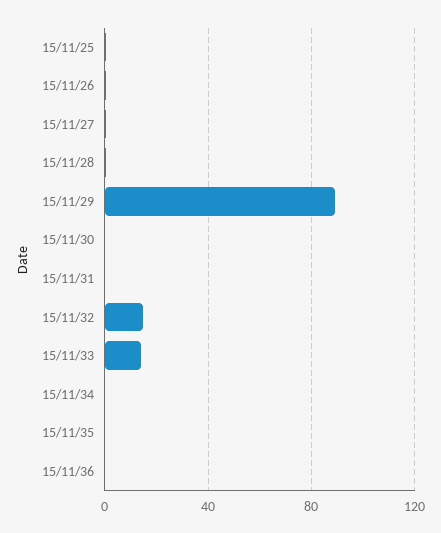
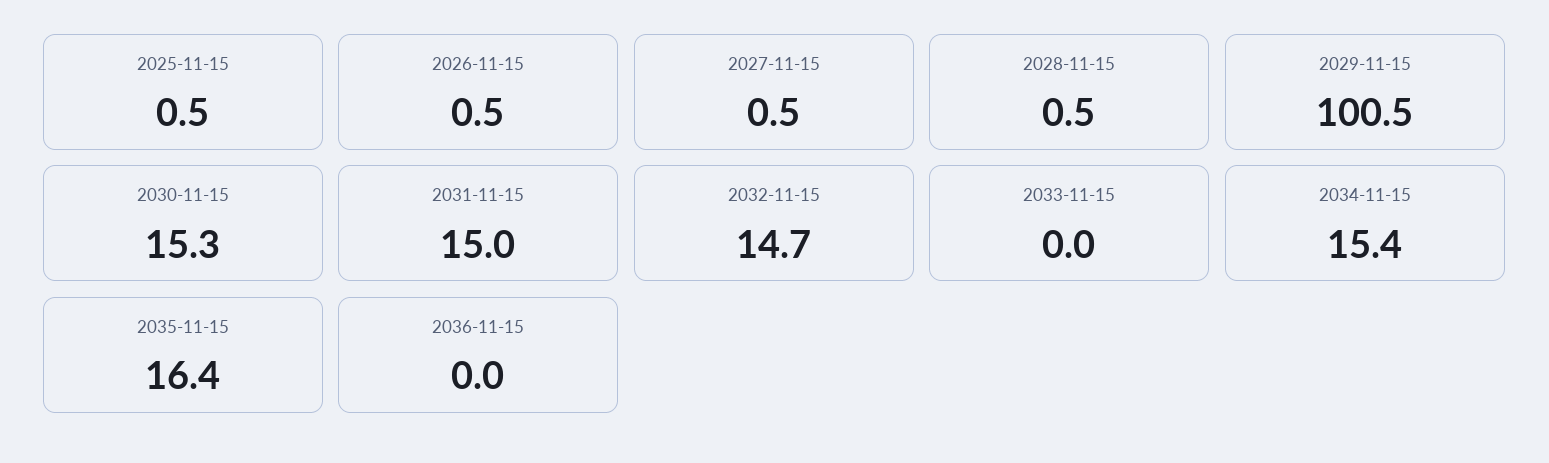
15/11/29: 90 -> 100.5
15/11/30: 0 -> 15.3
15/11/31: 0 -> 15
15/11/33: 15 -> 0
15/11/34: 0 -> 15.4
15/11/35: 0 -> 16.4

